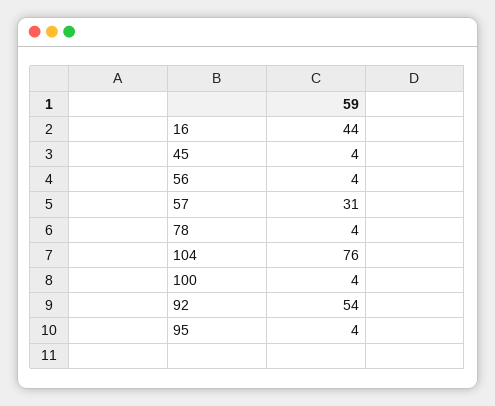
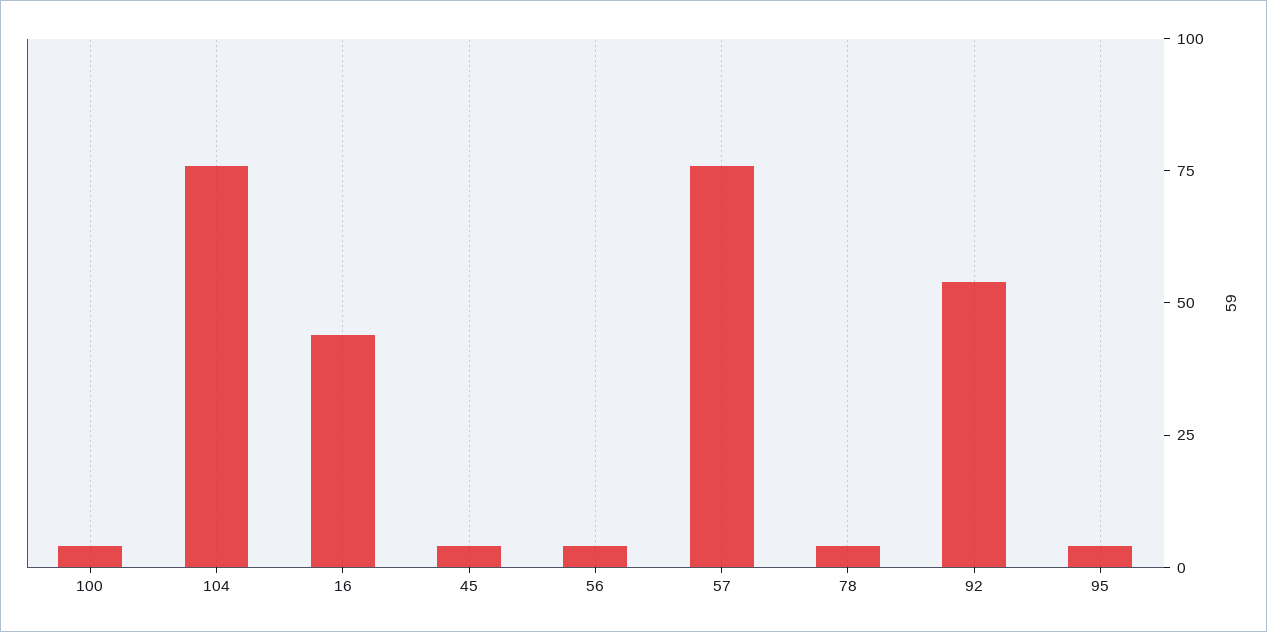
57: 31 -> 75

